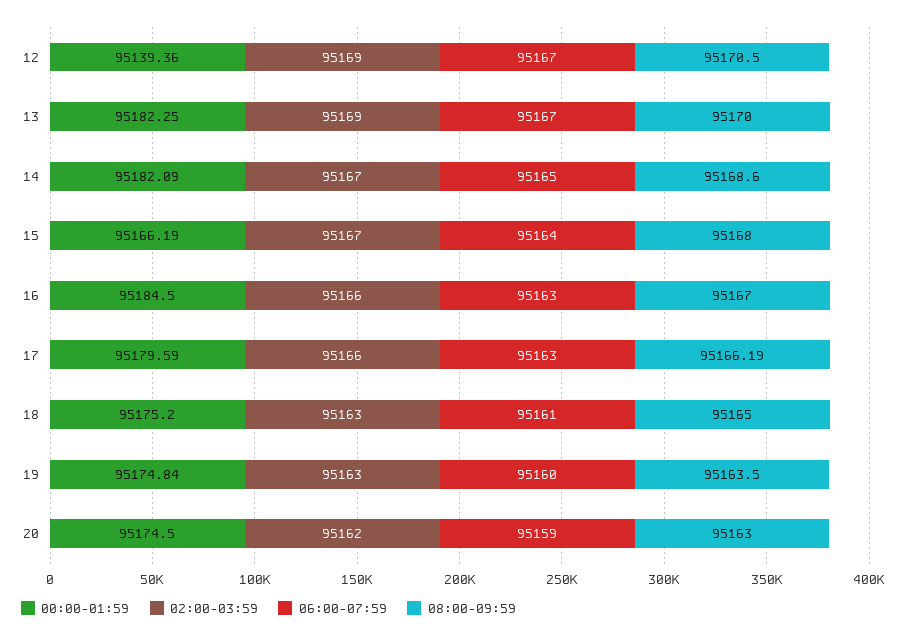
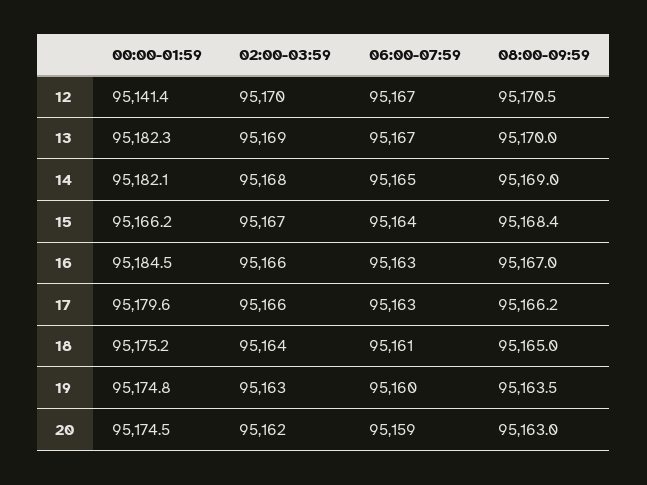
00:00-01:59, 12: 95139.36 -> 95141.4
02:00-03:59, 12: 95169 -> 95170
02:00-03:59, 14: 95167 -> 95168
08:00-09:59, 14: 95168.6 -> 95169
08:00-09:59, 15: 95168 -> 95168.4
02:00-03:59, 18: 95163 -> 95164

